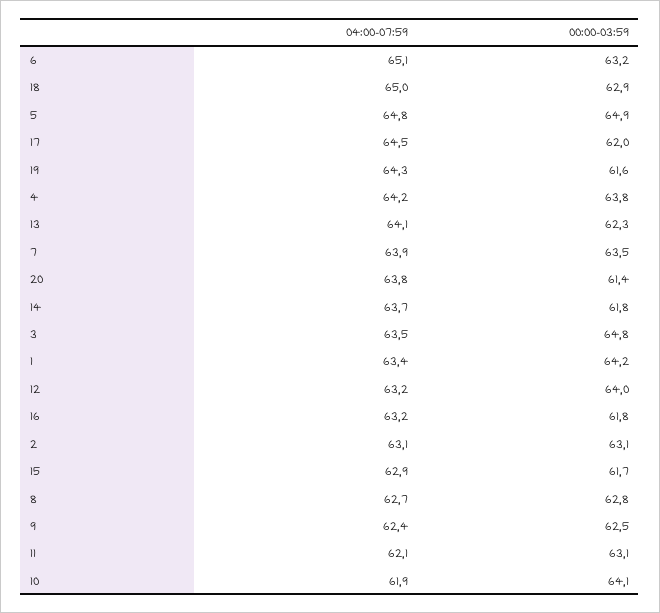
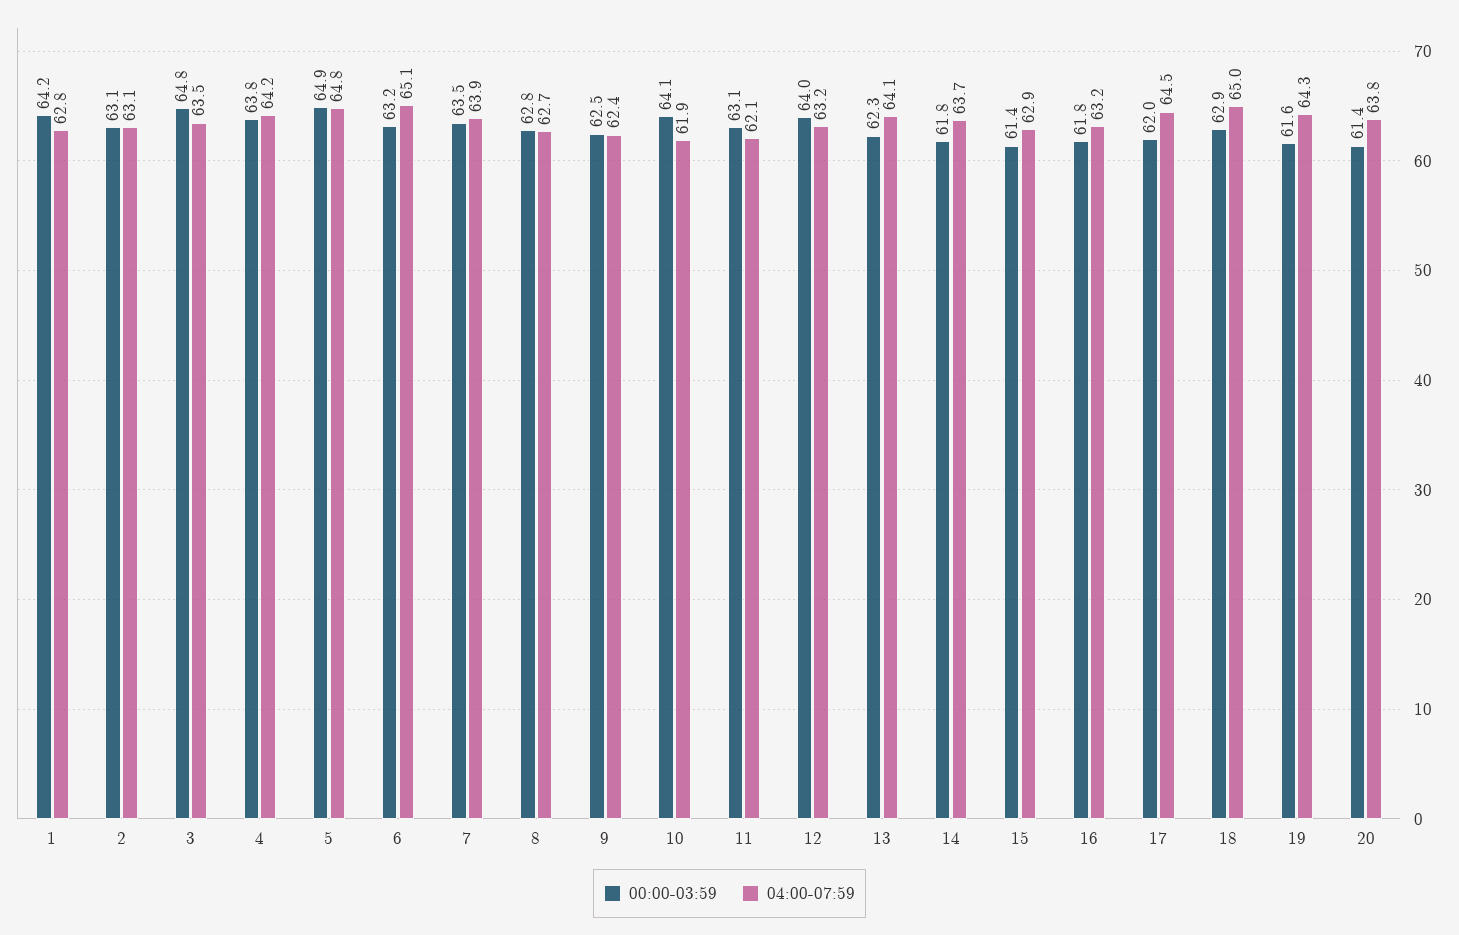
04:00-07:59, 1: 63.4 -> 62.8
00:00-03:59, 15: 61.7 -> 61.4

